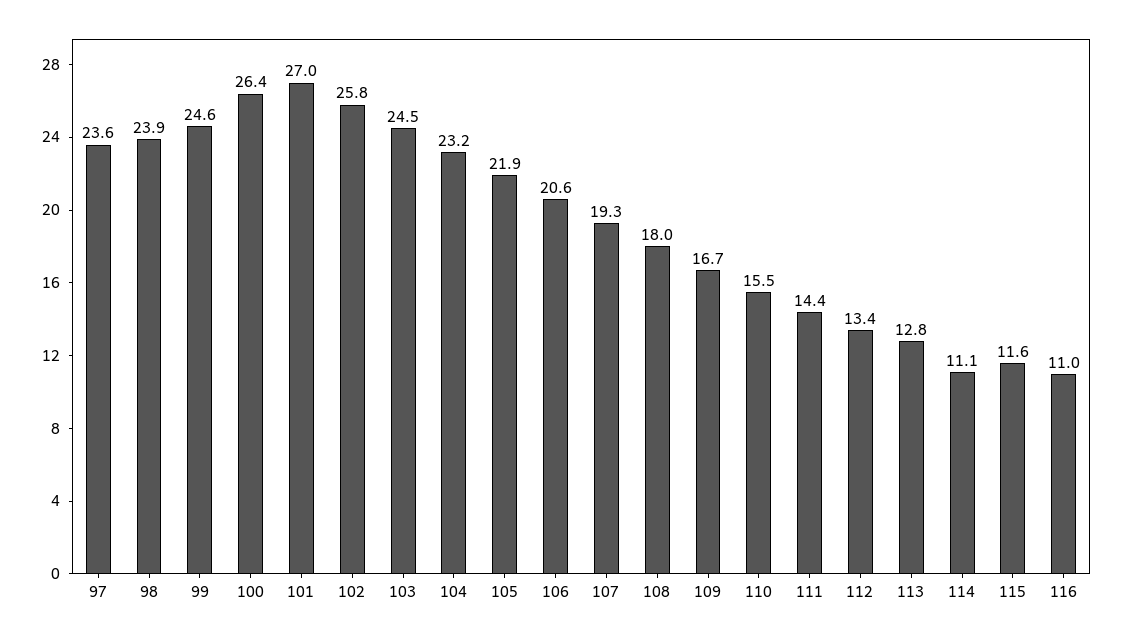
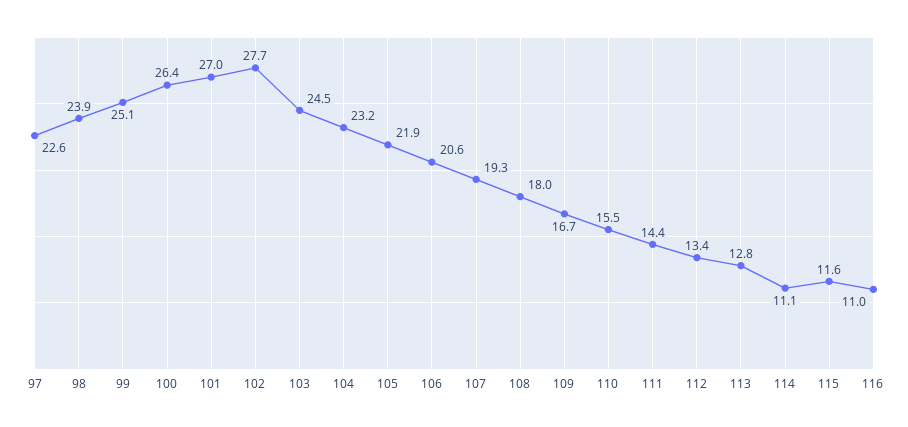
97: 23.6 -> 22.6
99: 24.6 -> 25.1
102: 25.8 -> 27.7

